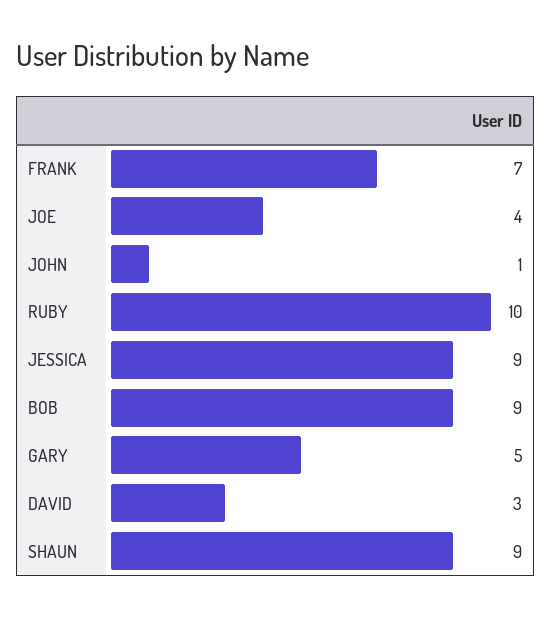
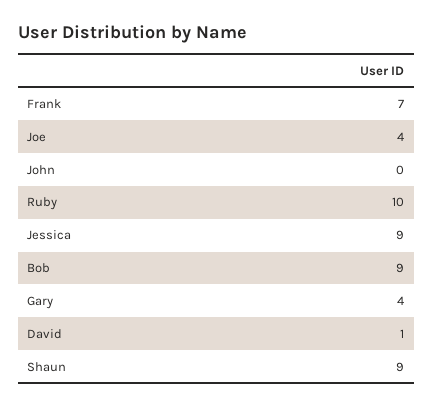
JOHN: 1 -> 0
GARY: 5 -> 4
DAVID: 3 -> 1

